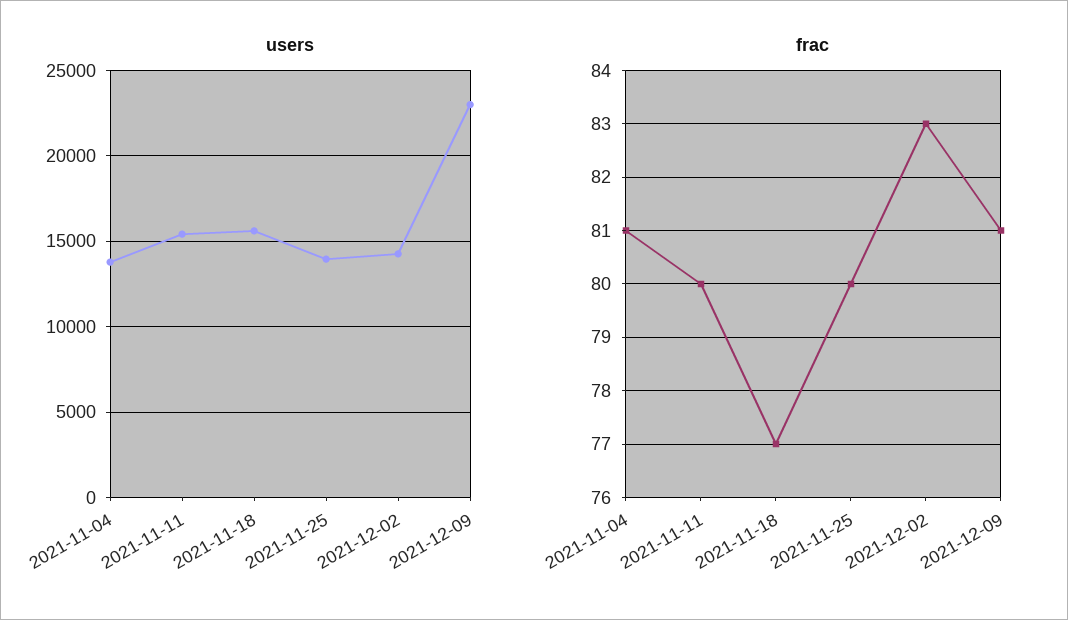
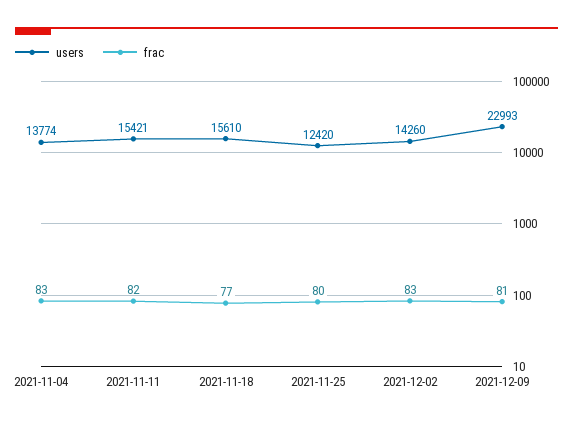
users, 2021-11-25: 14000 -> 12420
frac, 2021-11-04: 81 -> 83
frac, 2021-11-11: 80 -> 82

